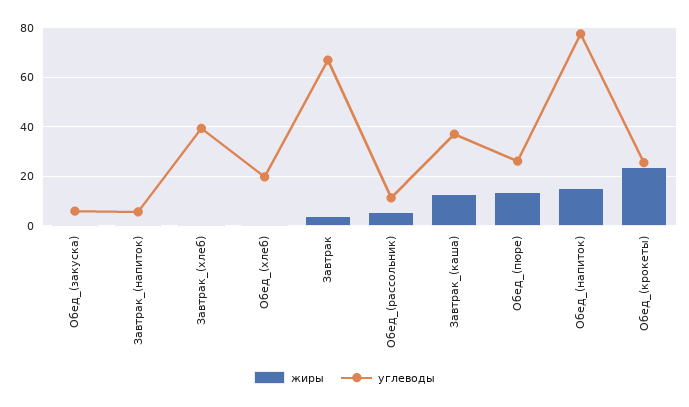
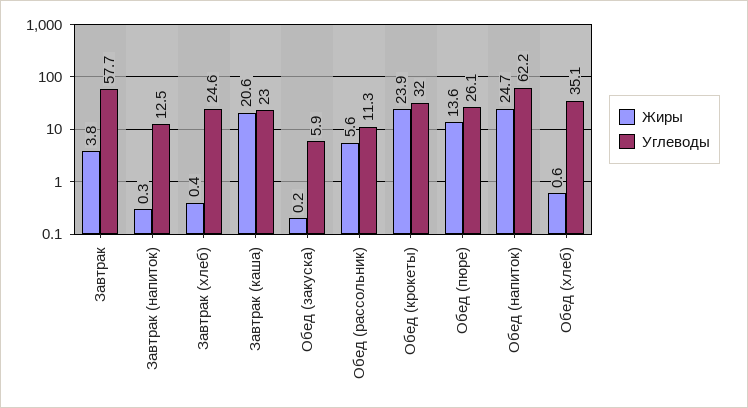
углеводы, Завтрак_(напиток): 5 -> 12.5
углеводы, Завтрак_(хлеб): 40 -> 24.6
углеводы, Обед_(хлеб): 20 -> 35.1
углеводы, Завтрак: 67.5 -> 57.7
жиры, Завтрак_(каша): 12.5 -> 20.6
углеводы, Завтрак_(каша): 37.5 -> 23
жиры, Обед_(напиток): 15 -> 24.7
углеводы, Обед_(напиток): 77.5 -> 62.2
углеводы, Обед_(крокеты): 25 -> 32

